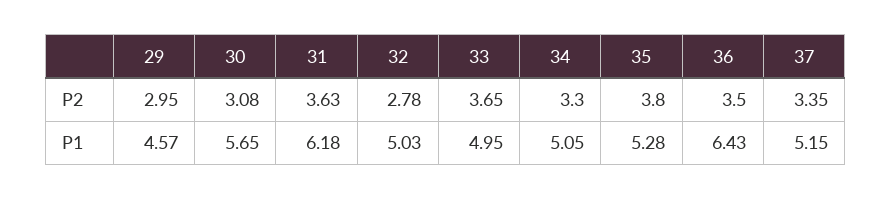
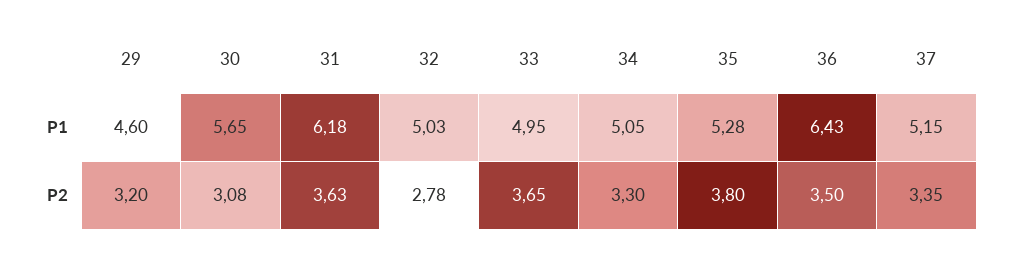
29, P2: 2.95 -> 3.2
29, P1: 4.57 -> 4.6

